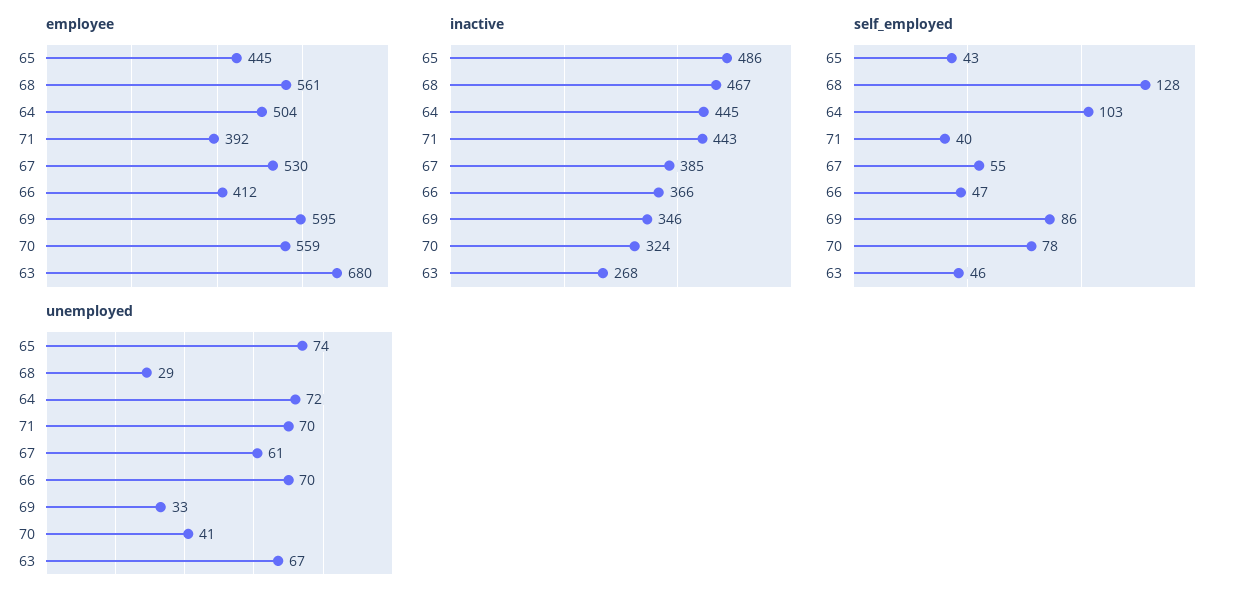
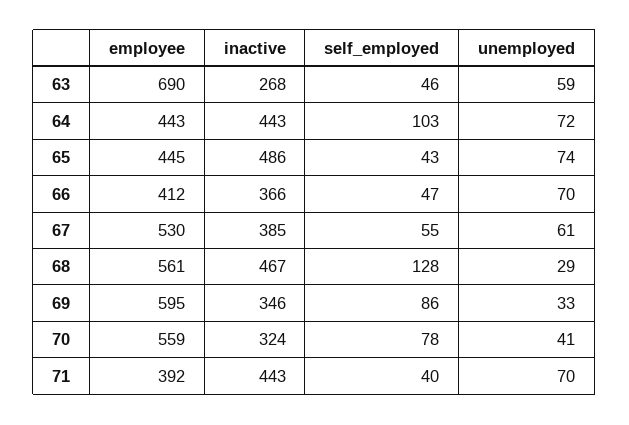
employee, 64: 504 -> 443
employee, 63: 680 -> 690
inactive, 64: 445 -> 443
unemployed, 63: 67 -> 59

